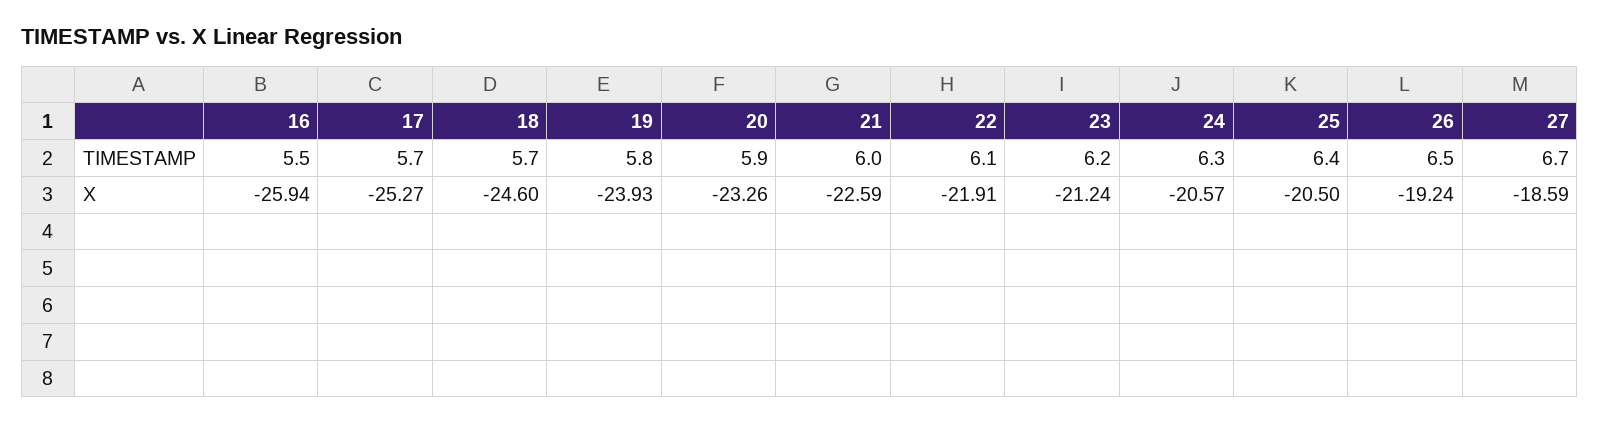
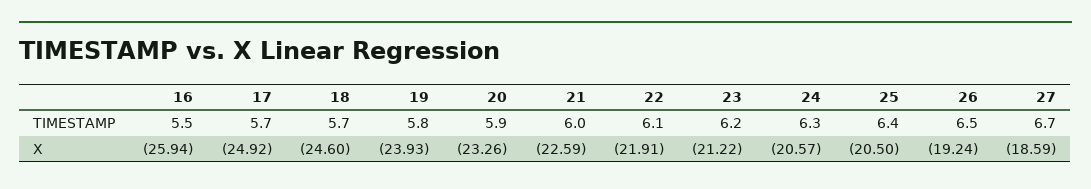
17, X: -25.27 -> -24.92
23, X: -21.24 -> -21.22

